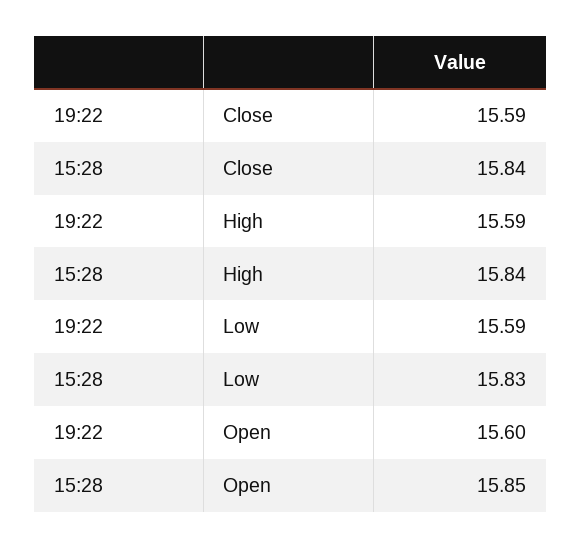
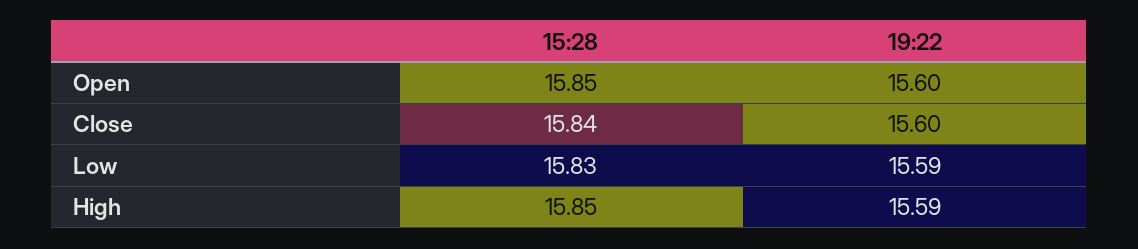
19:22, Close: 15.59 -> 15.6
15:28, High: 15.84 -> 15.85

